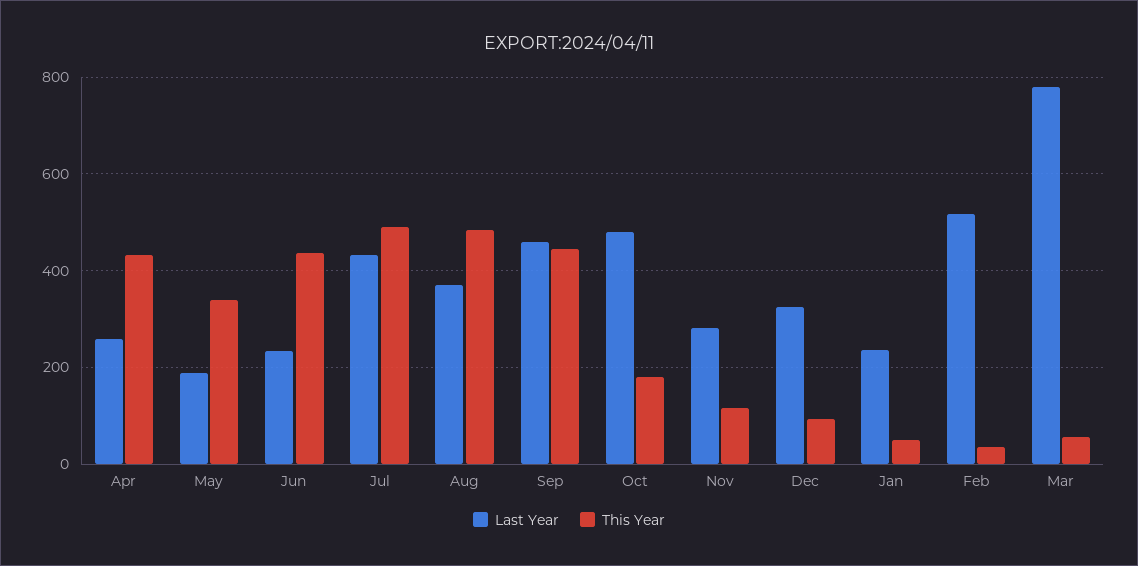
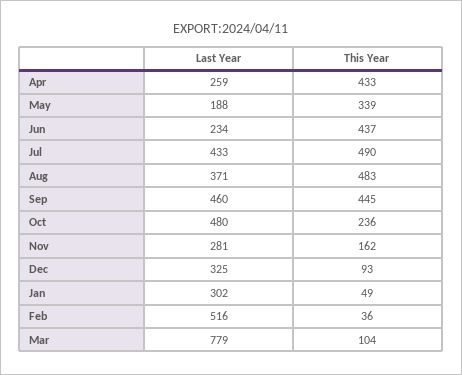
This Year, Oct: 180 -> 236
This Year, Nov: 120 -> 162
Last Year, Jan: 240 -> 302
This Year, Mar: 60 -> 104

